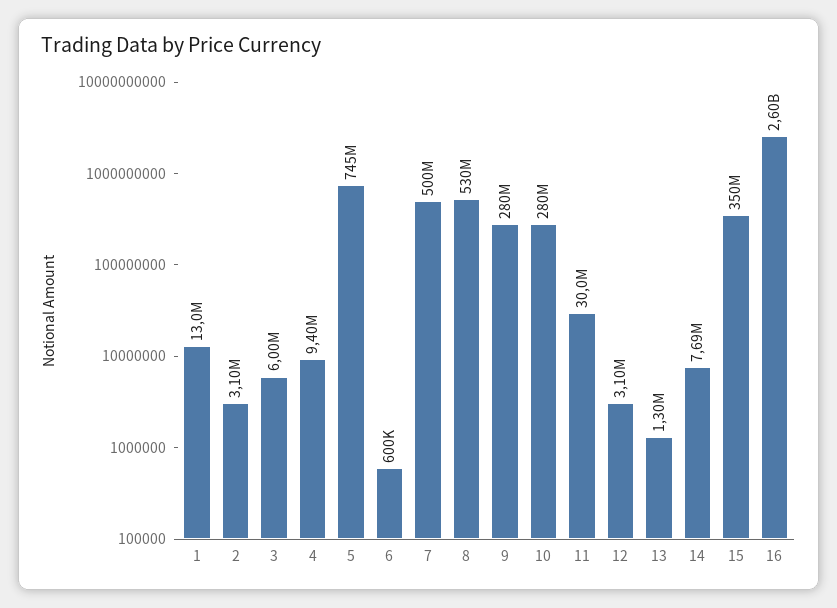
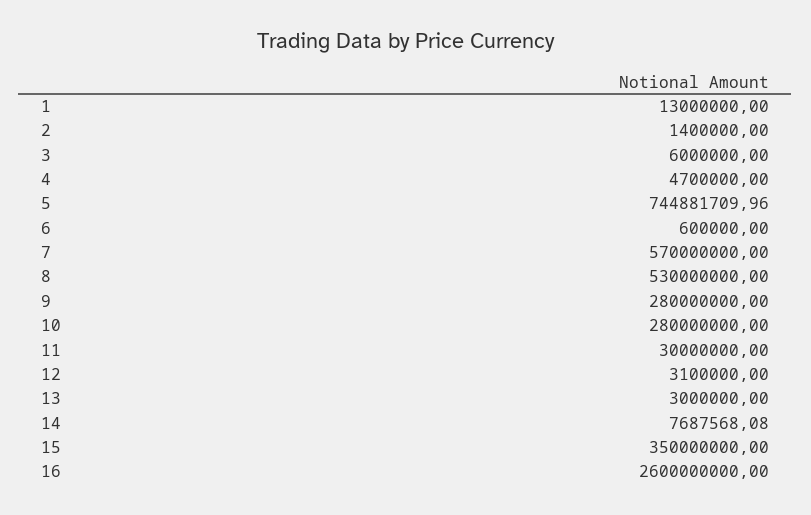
2: 3100000 -> 1400000
4: 9400000 -> 4700000
7: 500000000 -> 570000000
13: 1300000 -> 3000000

